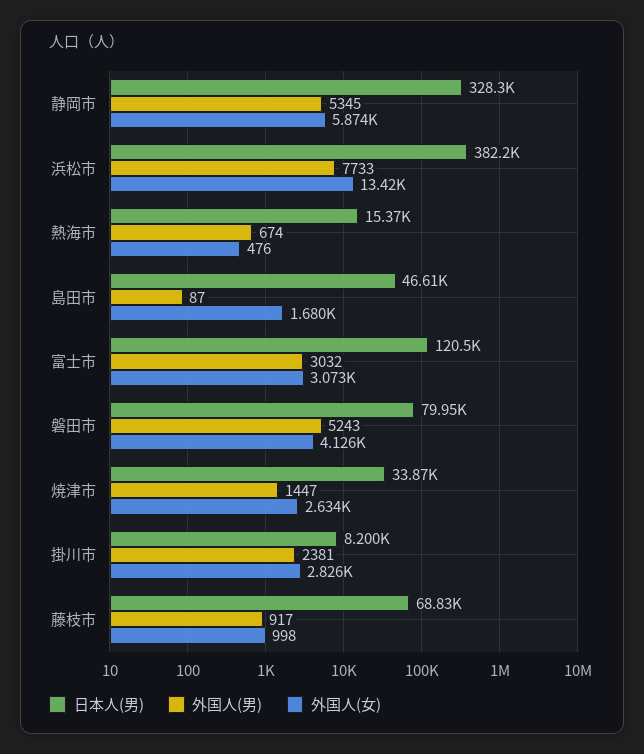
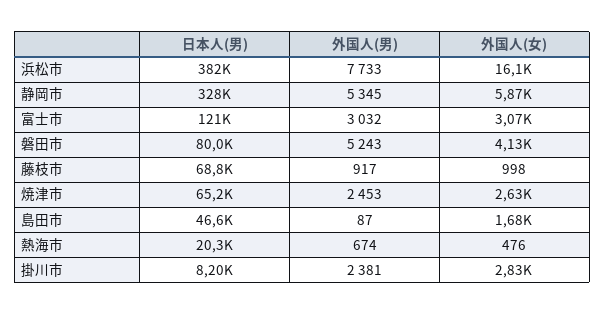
外国人(女), 浜松市: 13420 -> 16100
日本人(男), 熱海市: 15370 -> 20300
日本人(男), 焼津市: 33870 -> 65200
外国人(男), 焼津市: 1447 -> 2453

